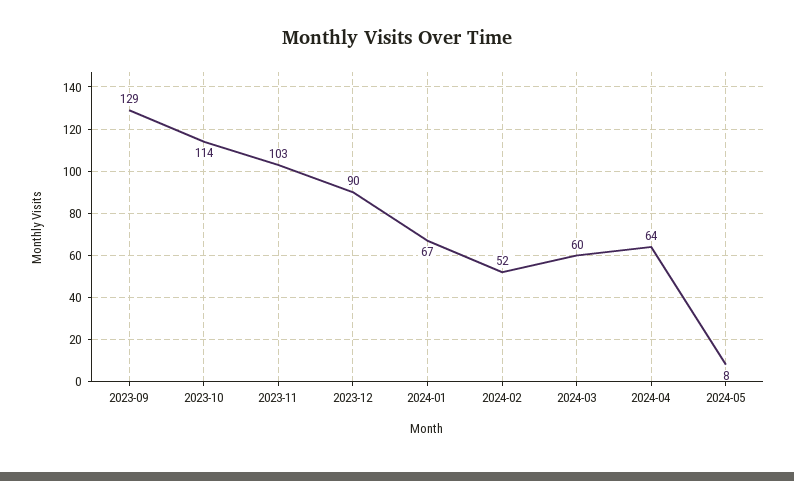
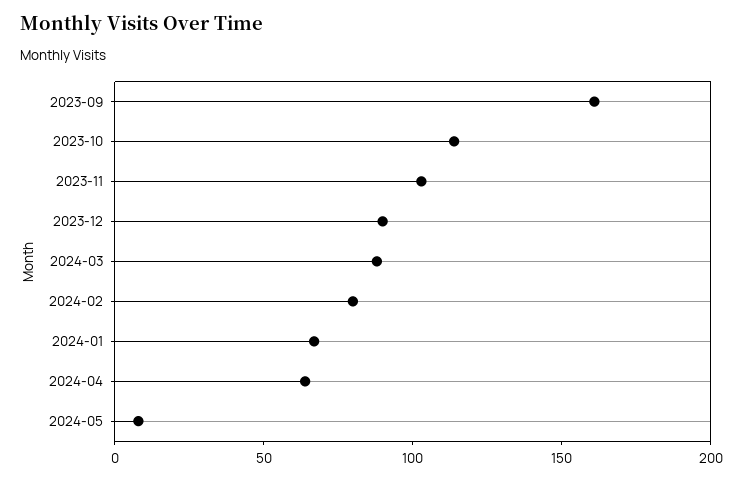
2023-09: 129 -> 160
2024-02: 52 -> 80
2024-03: 60 -> 90

